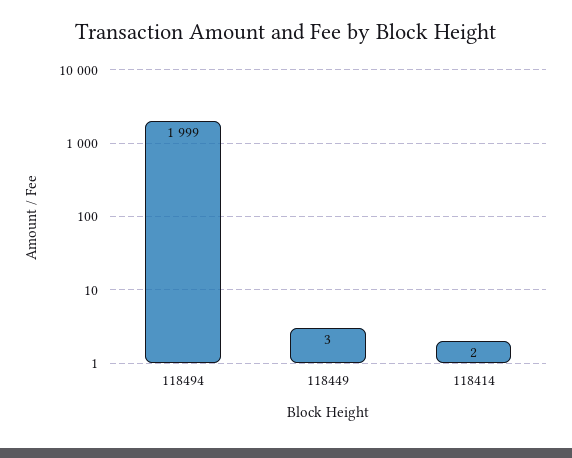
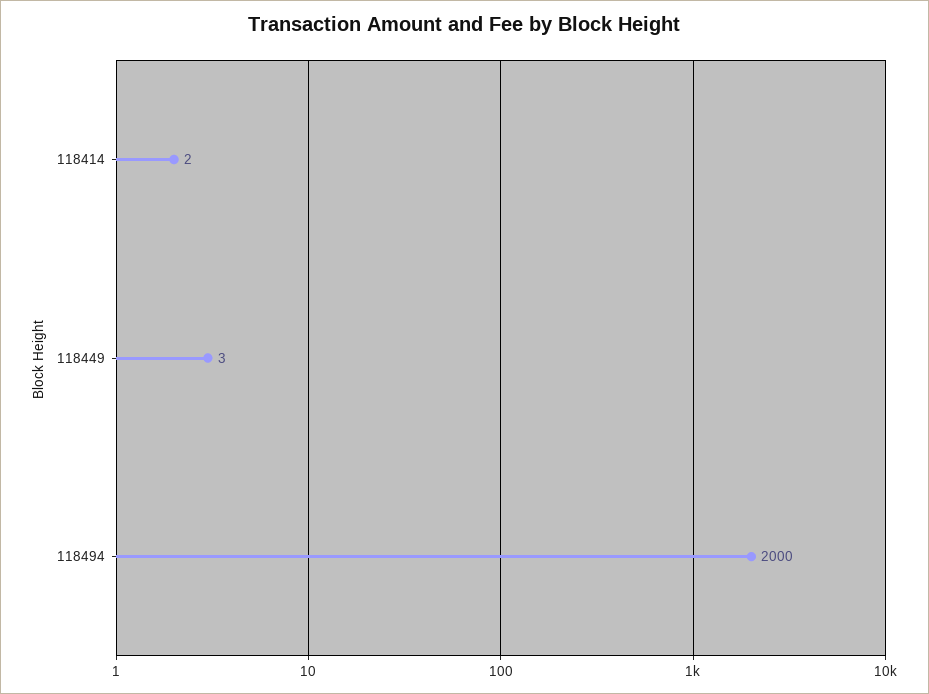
118494: 1999 -> 2000

